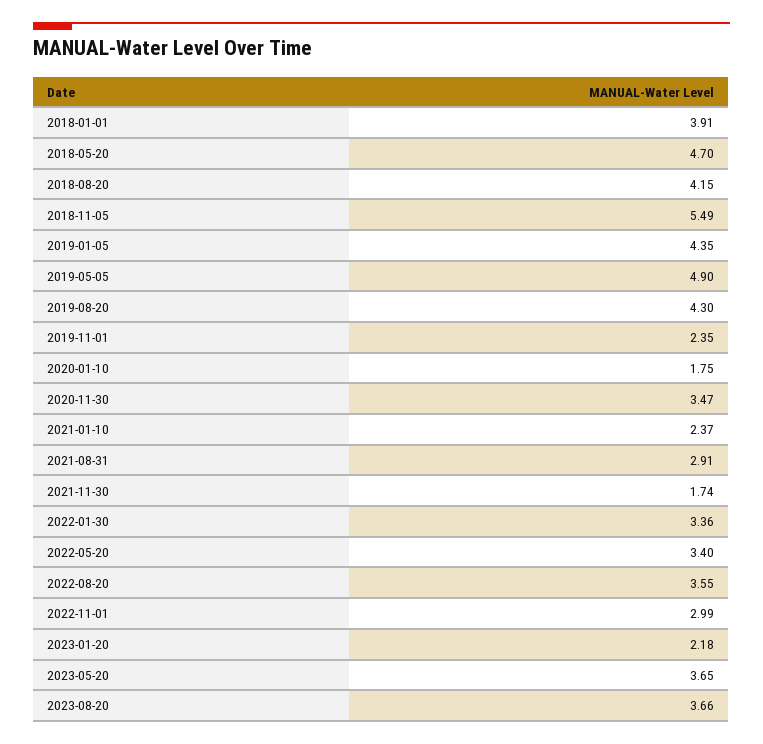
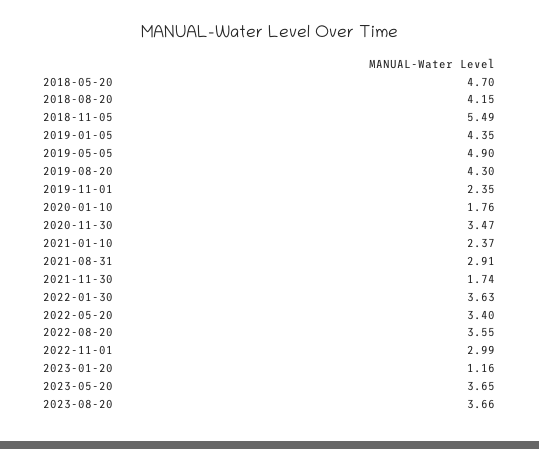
2018-01-01: 3.91 -> none
2020-01-10: 1.75 -> 1.76
2022-01-30: 3.36 -> 3.63
2023-01-20: 2.18 -> 1.16

